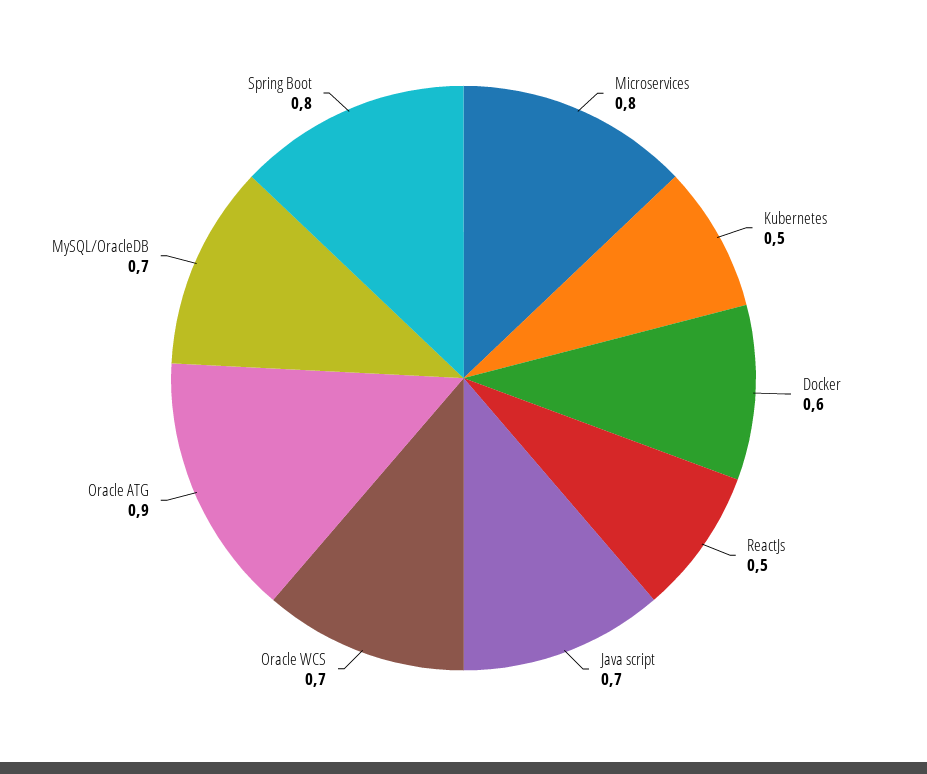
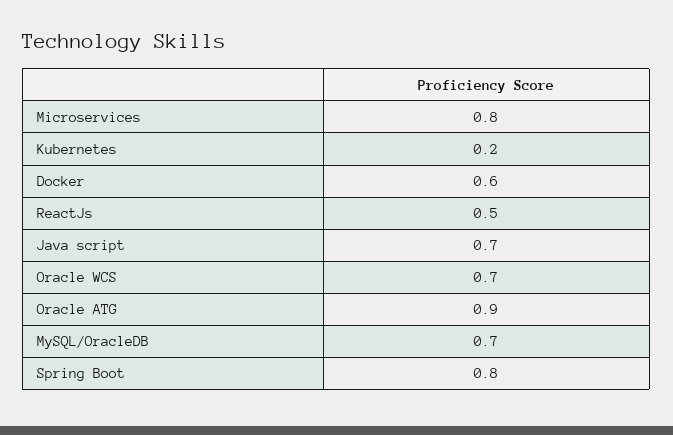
Kubernetes: 0.5 -> 0.2

